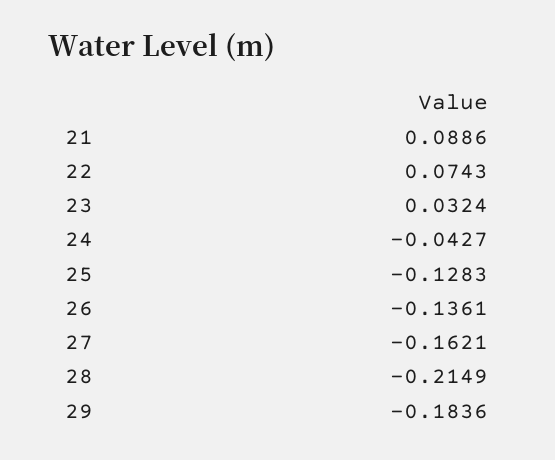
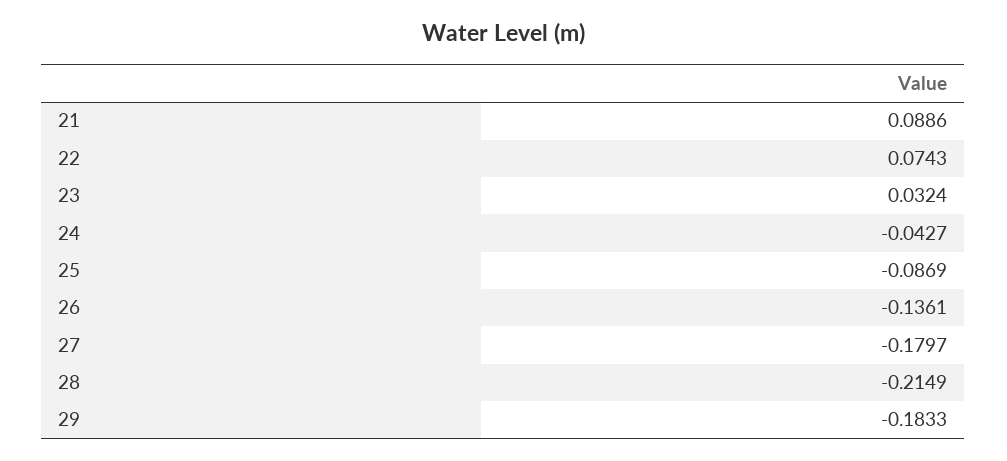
25: -0.1283 -> -0.0869
27: -0.1621 -> -0.1797
29: -0.1836 -> -0.1833

